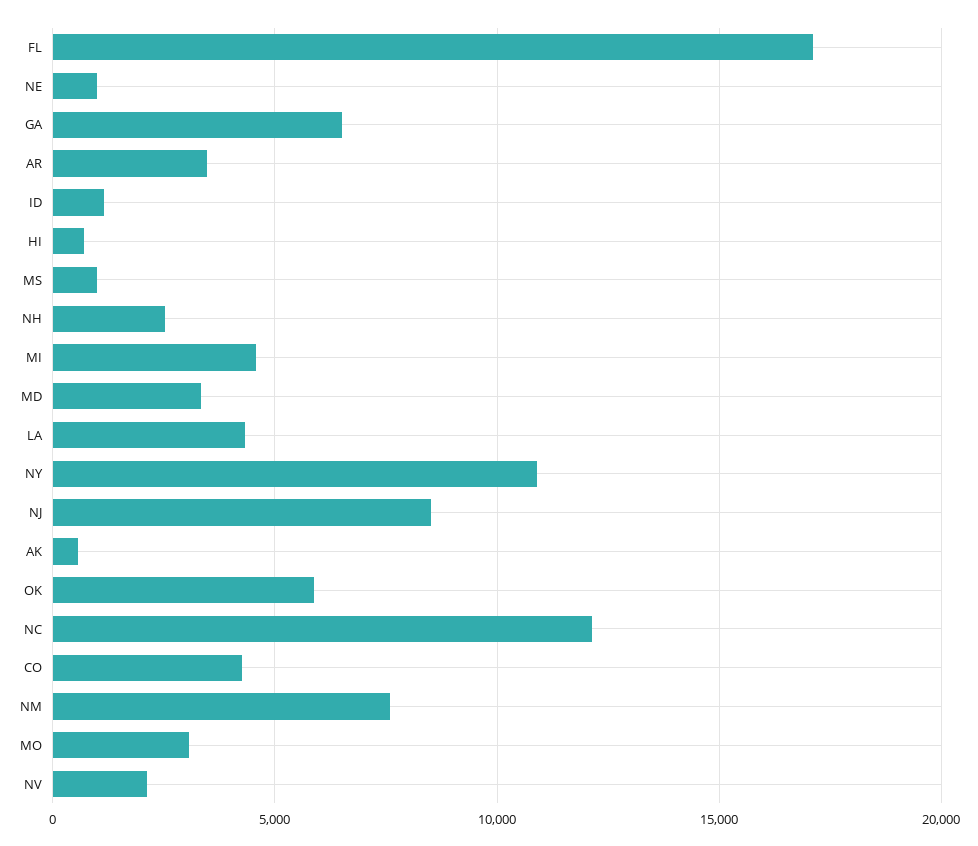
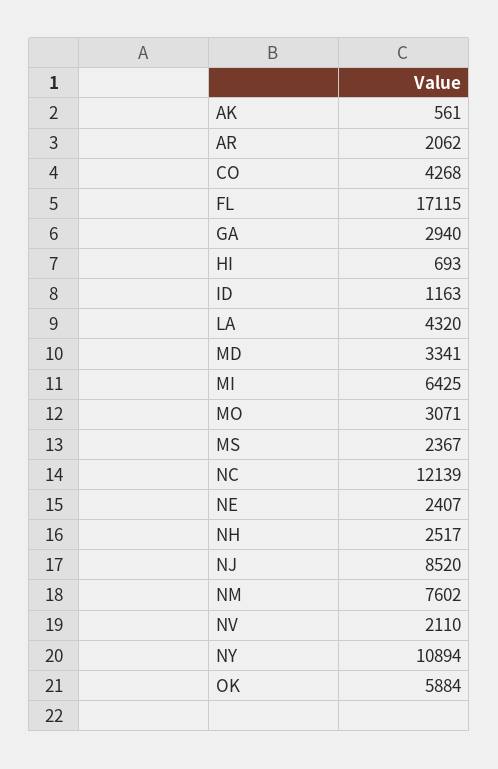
NE: 1000 -> 2407
GA: 6500 -> 2940
AR: 3500 -> 2062
MS: 1000 -> 2367
MI: 4500 -> 6425

